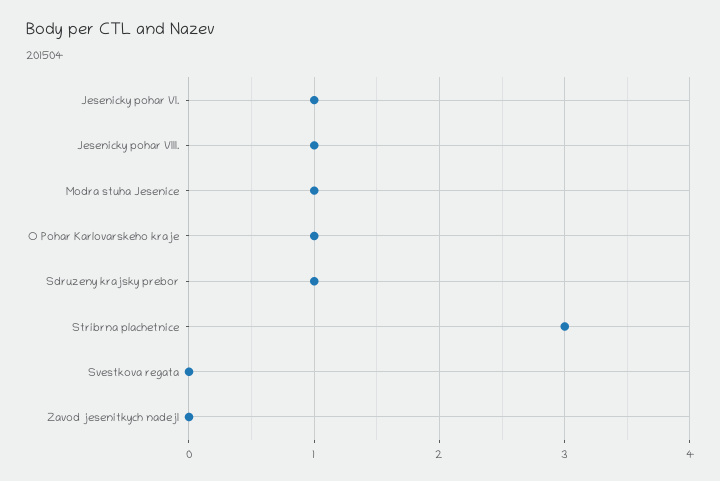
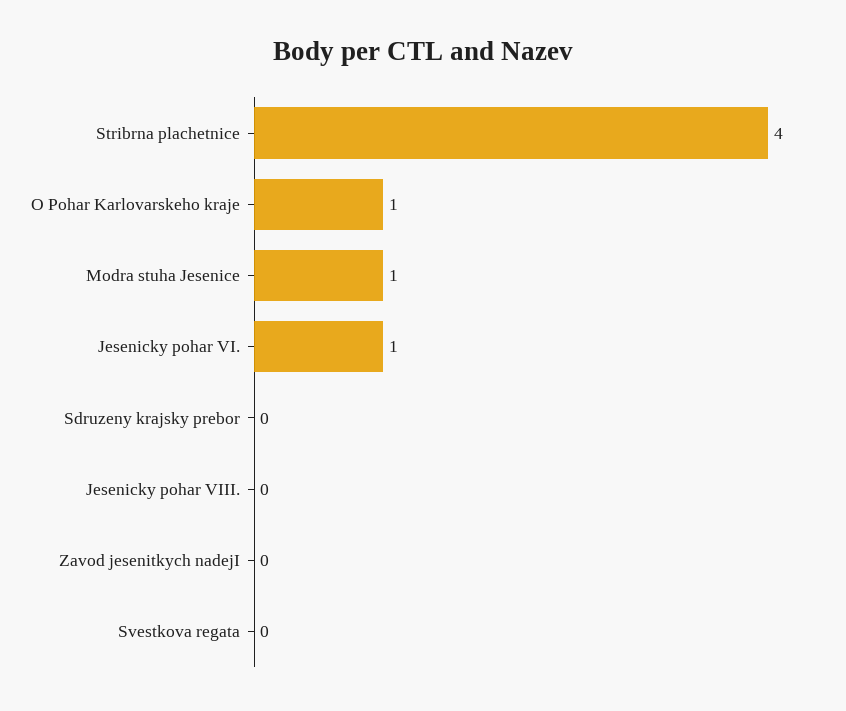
Jesenicky pohar VIII.: 1 -> 0
Sdruzeny krajsky prebor: 1 -> 0
Stribrna plachetnice: 3 -> 4

